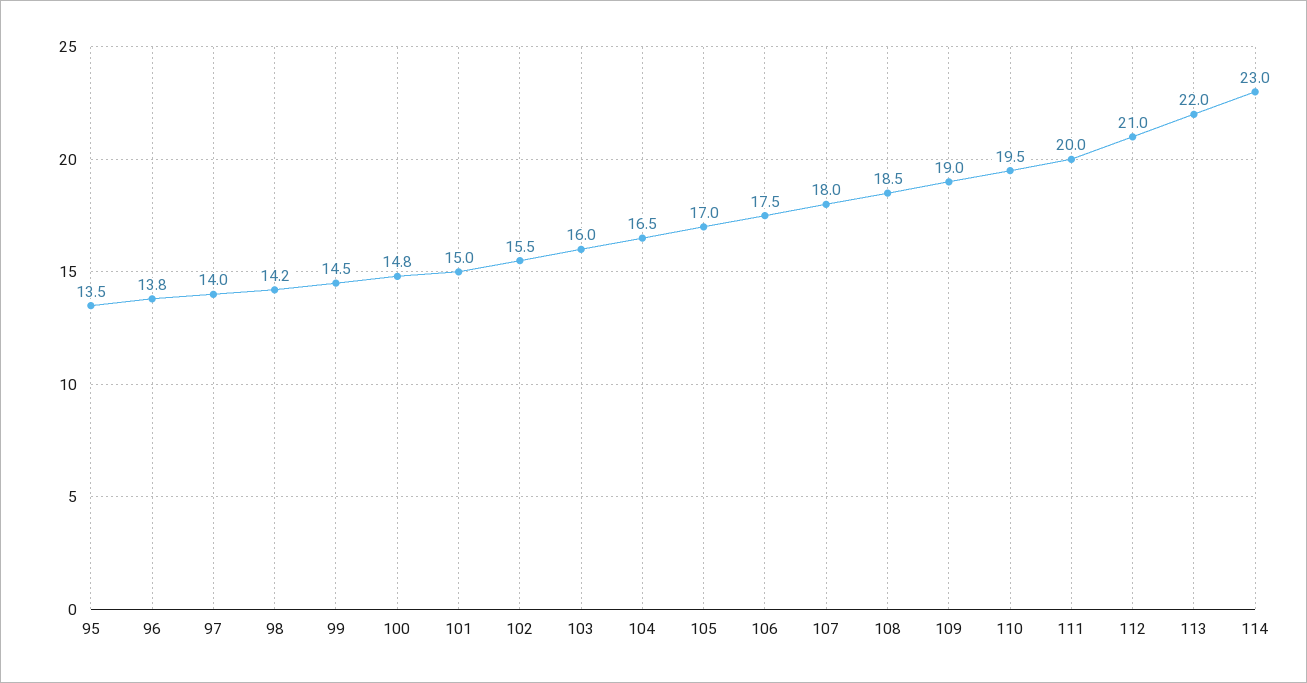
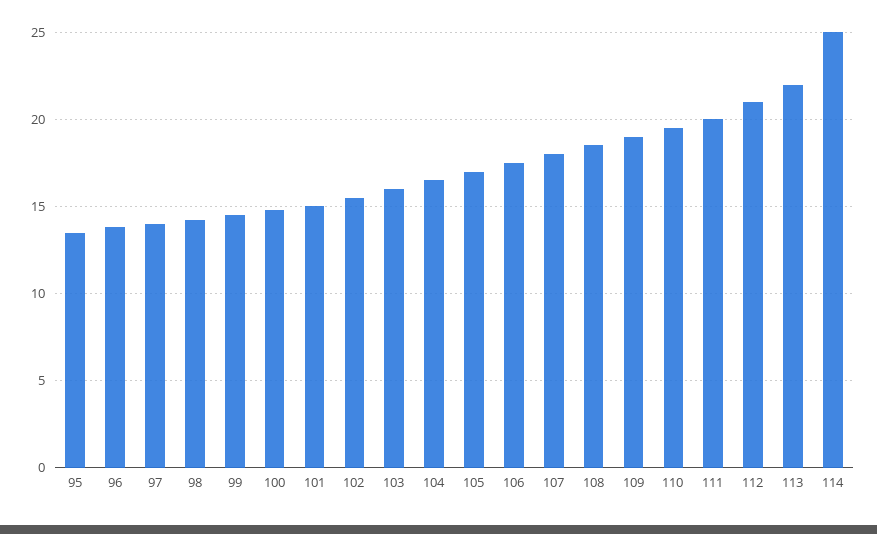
114: 23 -> 25

